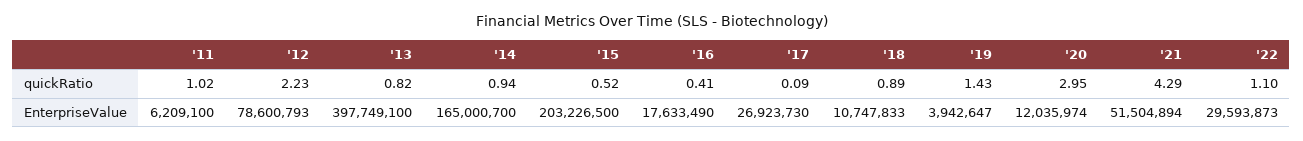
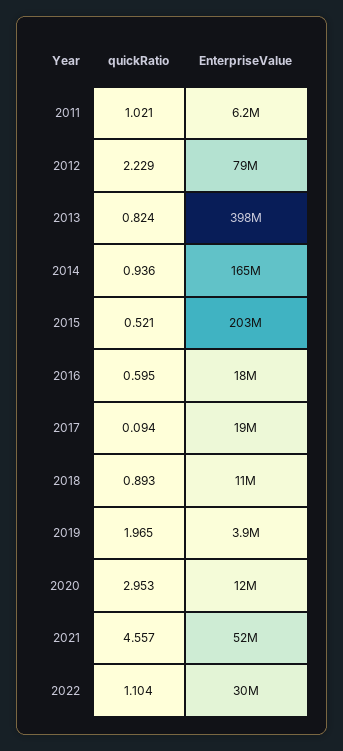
'16, quickRatio: 0.41 -> 0.595
'19, quickRatio: 1.43 -> 1.965
'21, quickRatio: 4.29 -> 4.557
'17, EnterpriseValue: 26923730 -> 19000000

